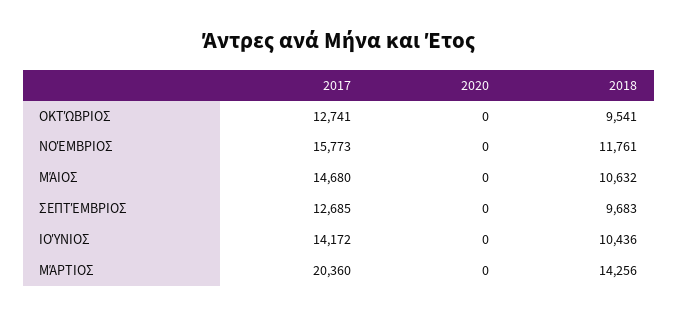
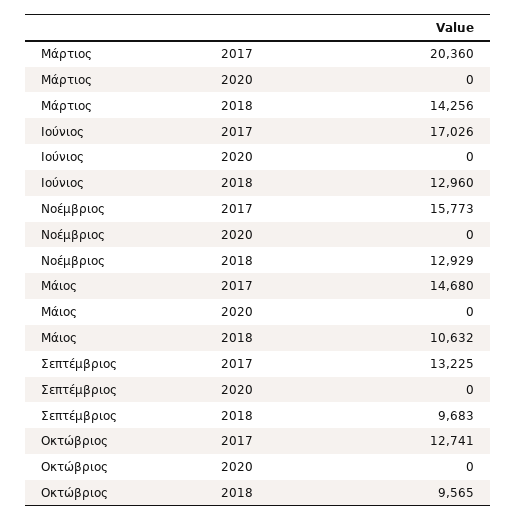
2018, ΟΚΤΏΒΡΙΟΣ: 9541 -> 9565
2018, ΝΟΈΜΒΡΙΟΣ: 11761 -> 12929
2017, ΣΕΠΤΈΜΒΡΙΟΣ: 12685 -> 13225
2017, ΙΟΎΝΙΟΣ: 14172 -> 17026
2018, ΙΟΎΝΙΟΣ: 10436 -> 12960

